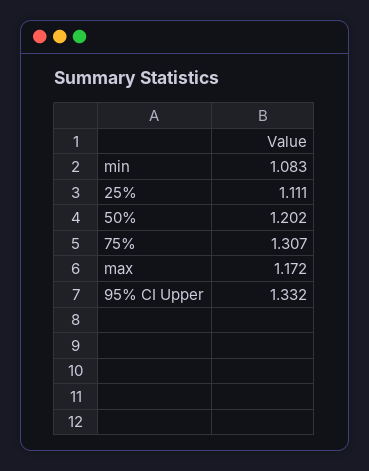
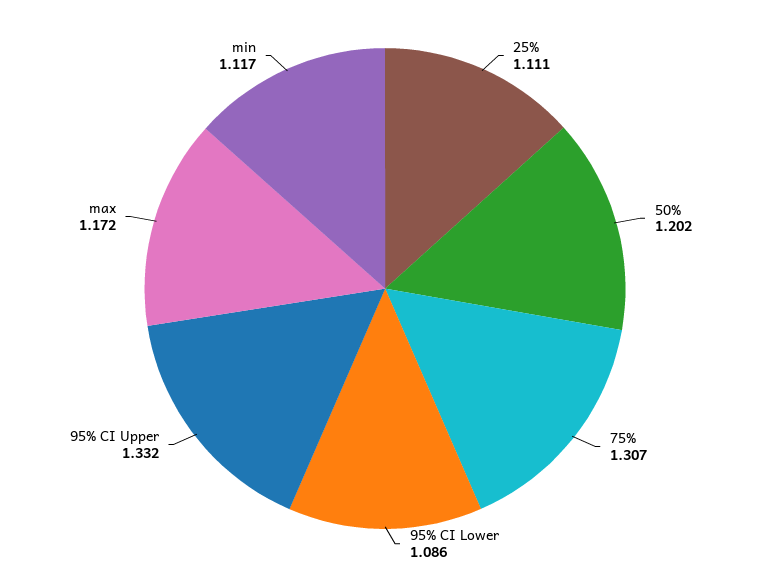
min: 1.083 -> 1.117
95% CI Lower: none -> 1.086

